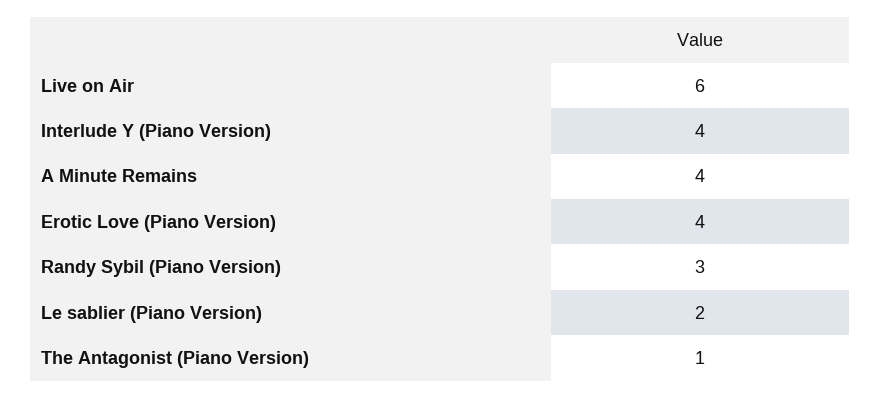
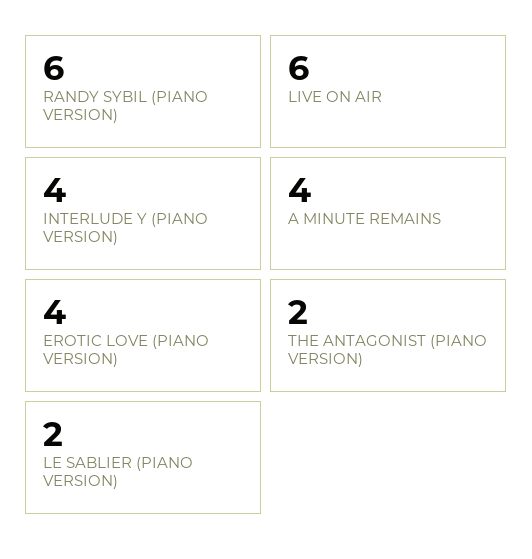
Randy Sybil (Piano Version): 3 -> 6
The Antagonist (Piano Version): 1 -> 2

